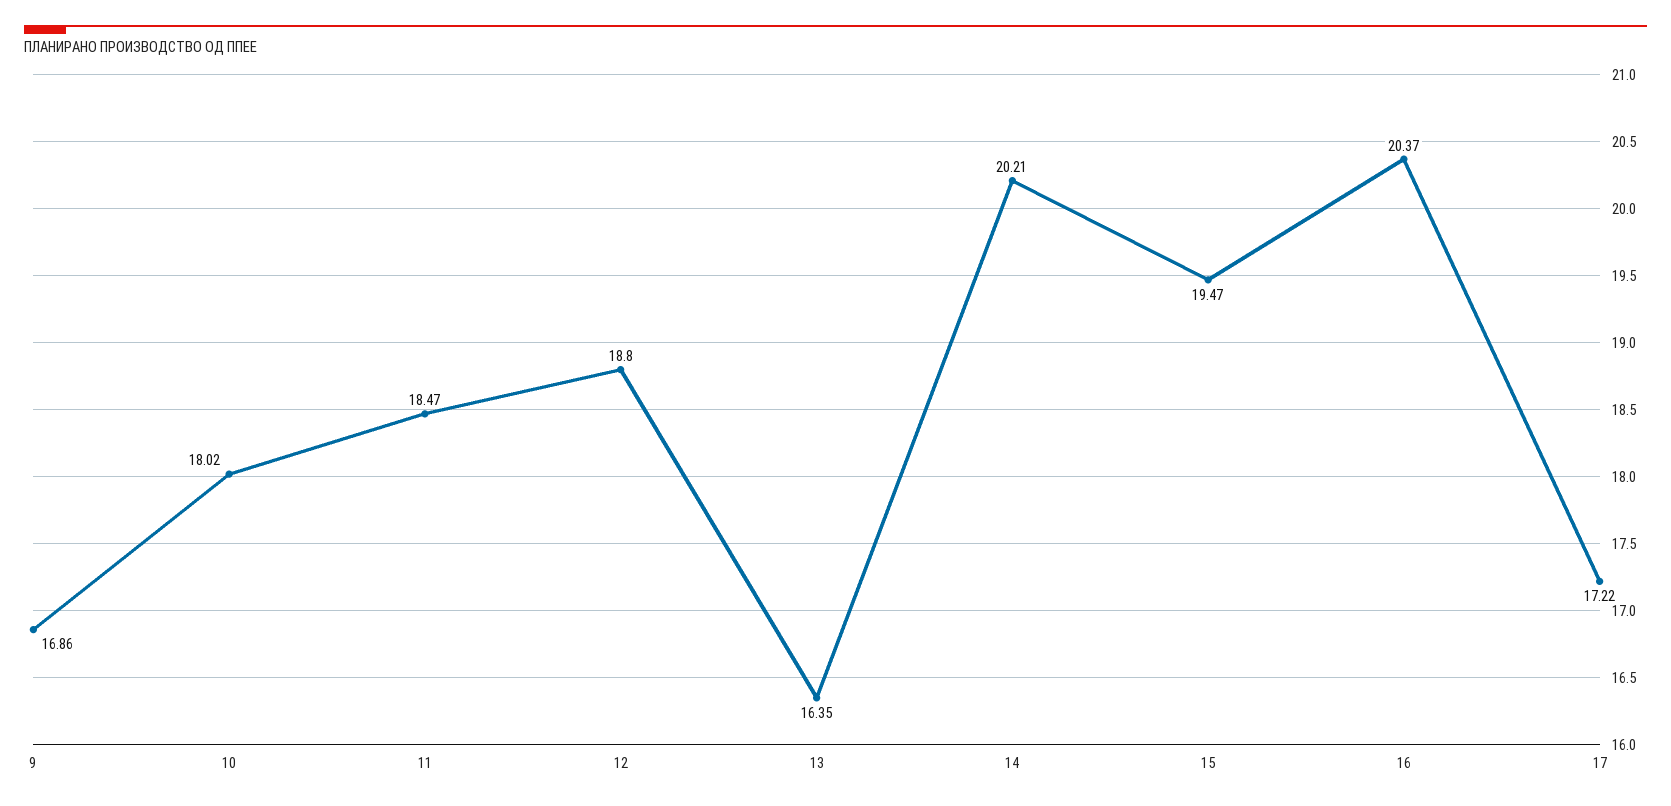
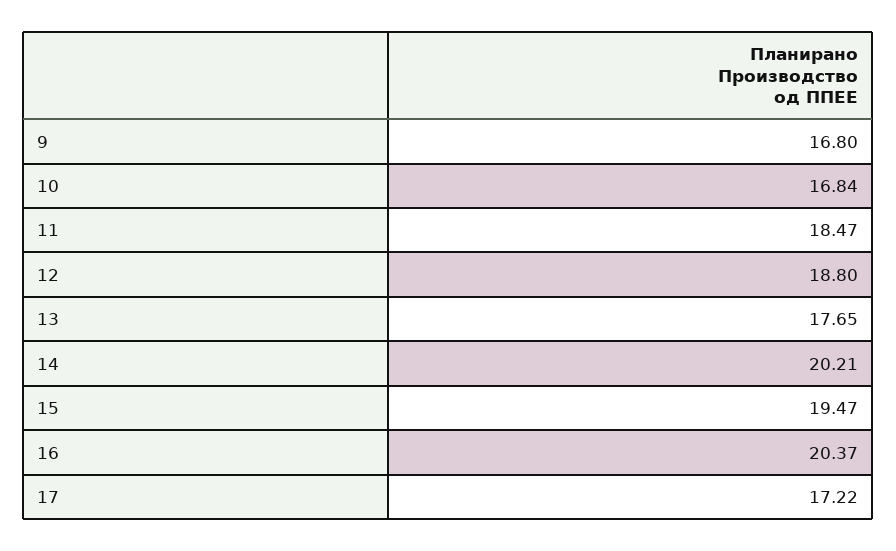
9: 16.86 -> 16.8
10: 18.02 -> 16.84
13: 16.35 -> 17.65

